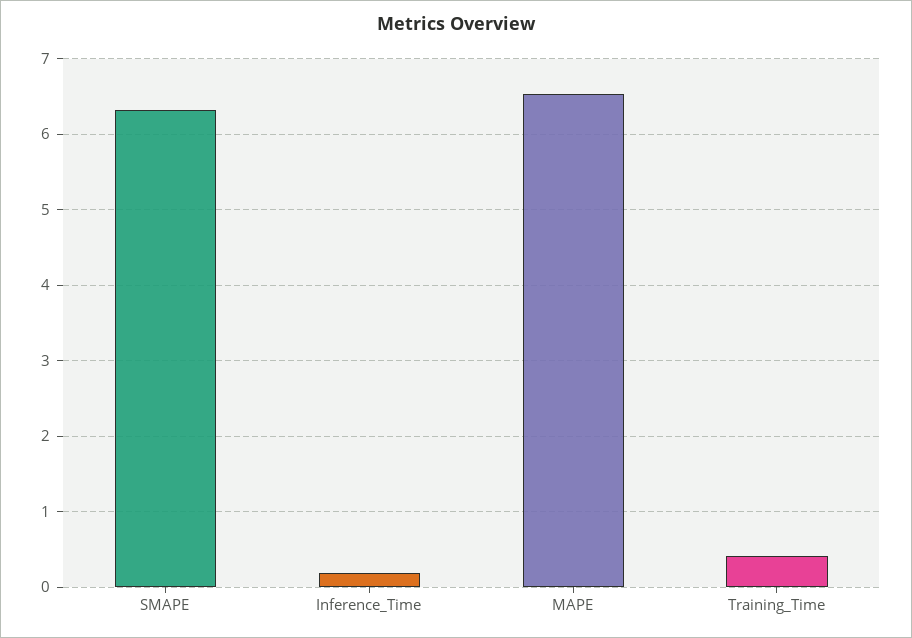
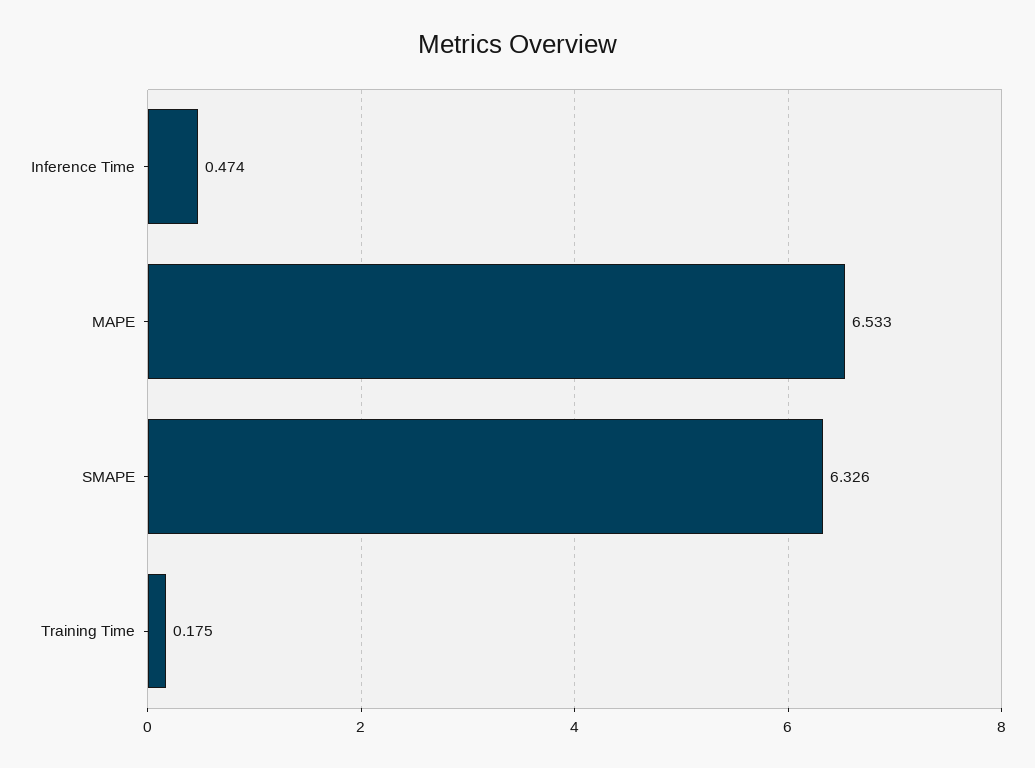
Inference_Time: 0.2 -> 0.474
Training_Time: 0.4 -> 0.175

